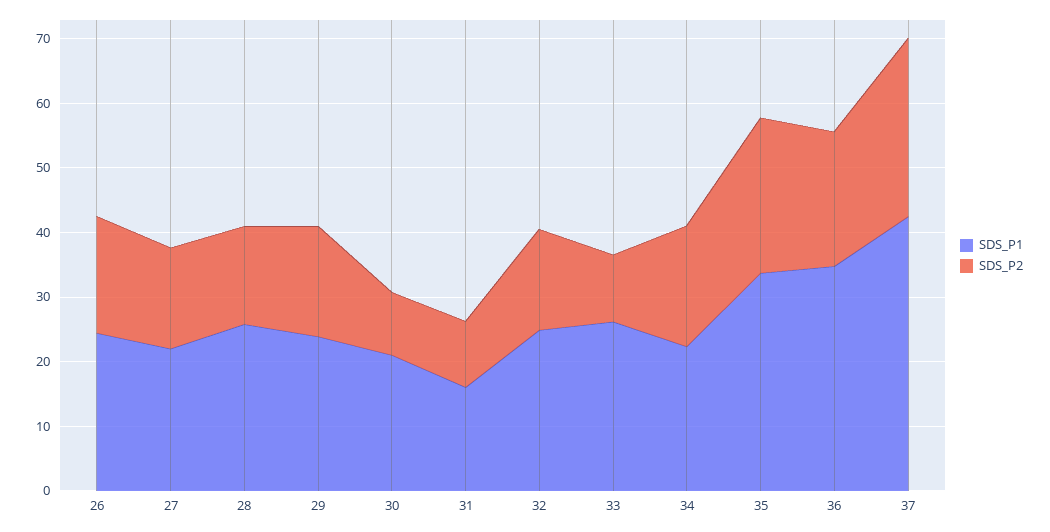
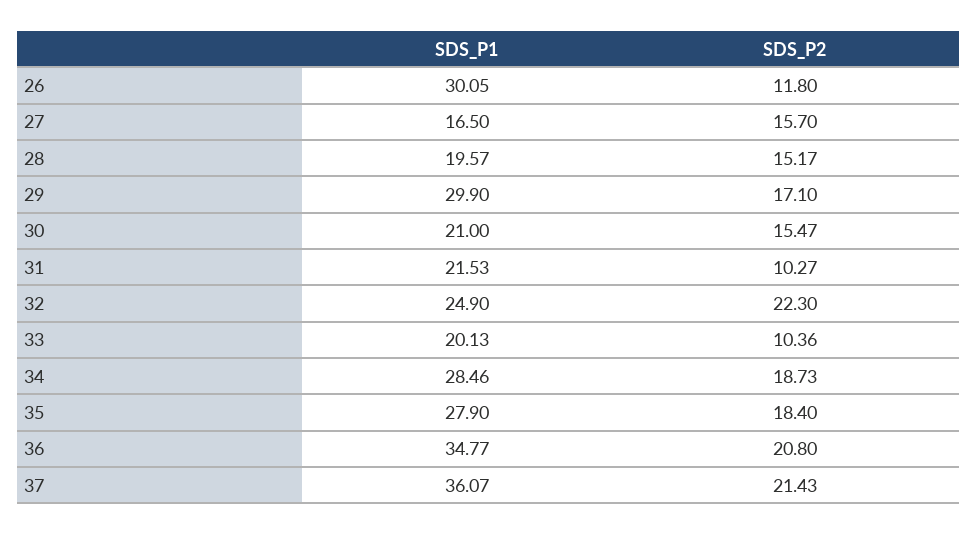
SDS_P1, 26: 24 -> 30.05
SDS_P2, 26: 18 -> 11.8
SDS_P1, 27: 22 -> 16.5
SDS_P1, 28: 26 -> 19.57
SDS_P1, 29: 24 -> 29.9
SDS_P2, 30: 10 -> 15.47
SDS_P1, 31: 16 -> 21.53
SDS_P2, 32: 16 -> 22.3
SDS_P1, 33: 26 -> 20.13
SDS_P1, 34: 22 -> 28.46
SDS_P1, 35: 34 -> 27.9
SDS_P2, 35: 24 -> 18.4
SDS_P1, 37: 42 -> 36.07
SDS_P2, 37: 28 -> 21.43

